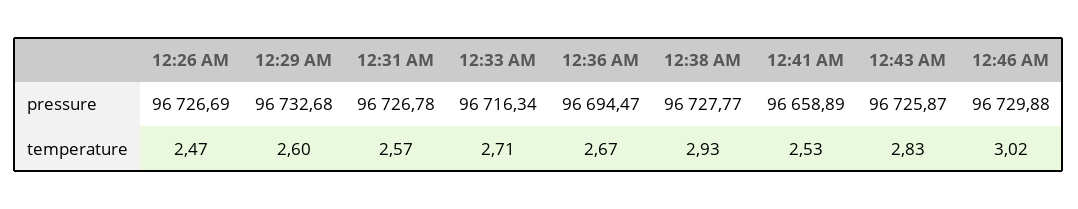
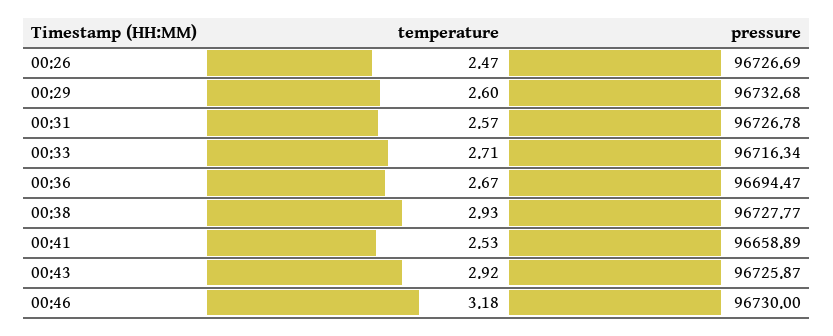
12:46 AM, pressure: 96729.88 -> 96730
12:43 AM, temperature: 2.83 -> 2.92
12:46 AM, temperature: 3.02 -> 3.18

